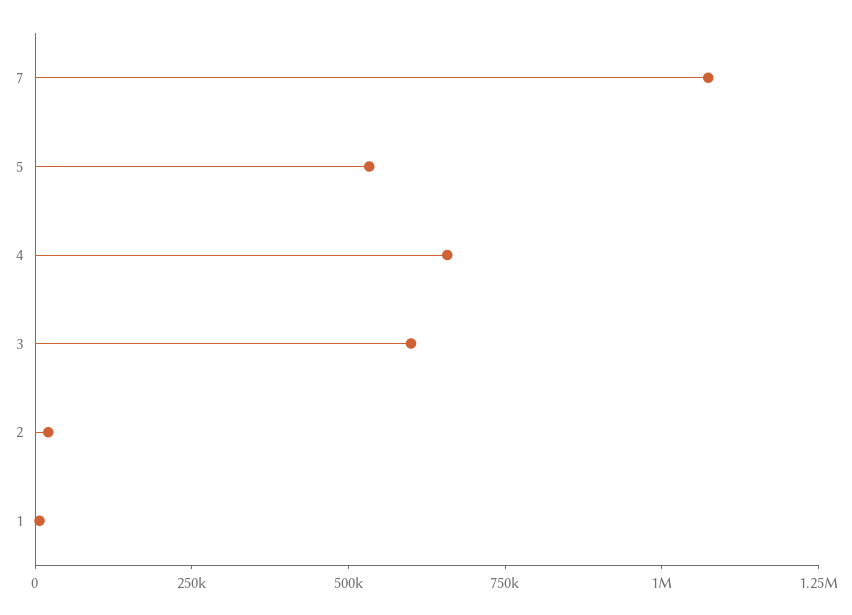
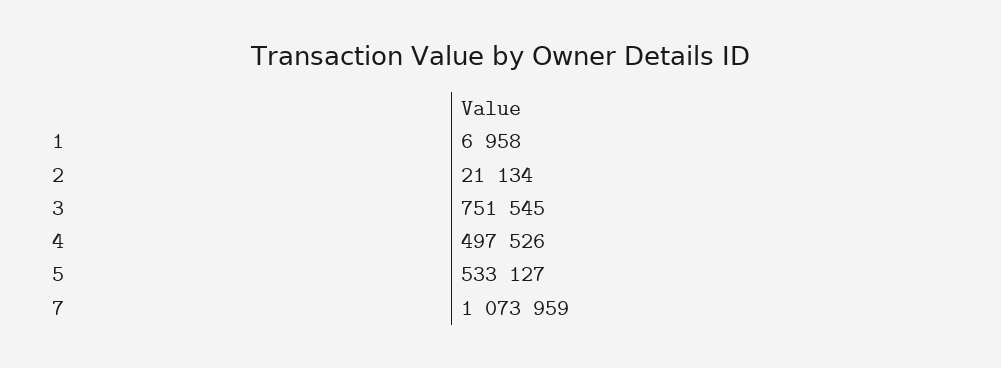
4: 650000 -> 497526
3: 600000 -> 751545

